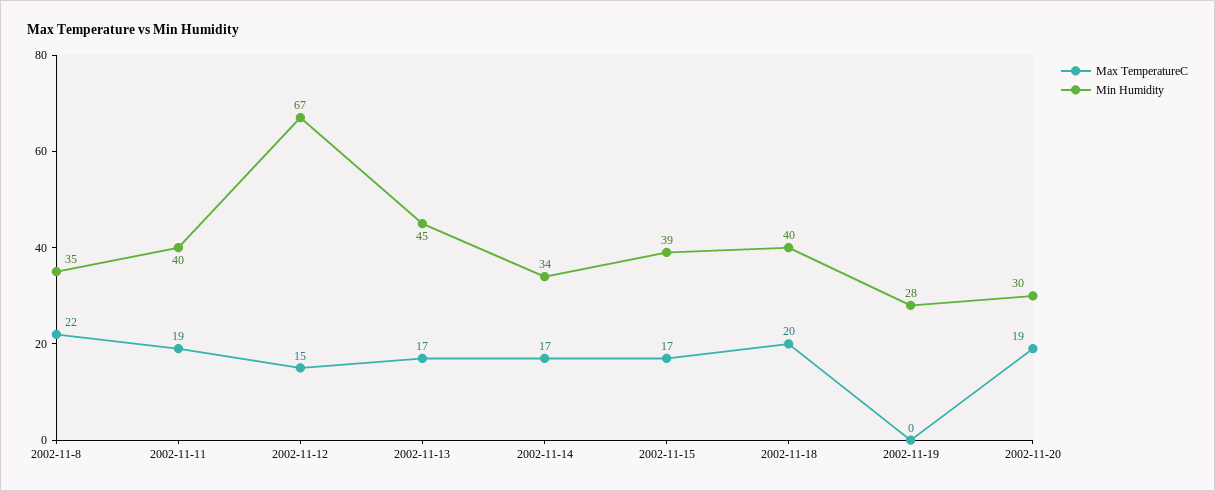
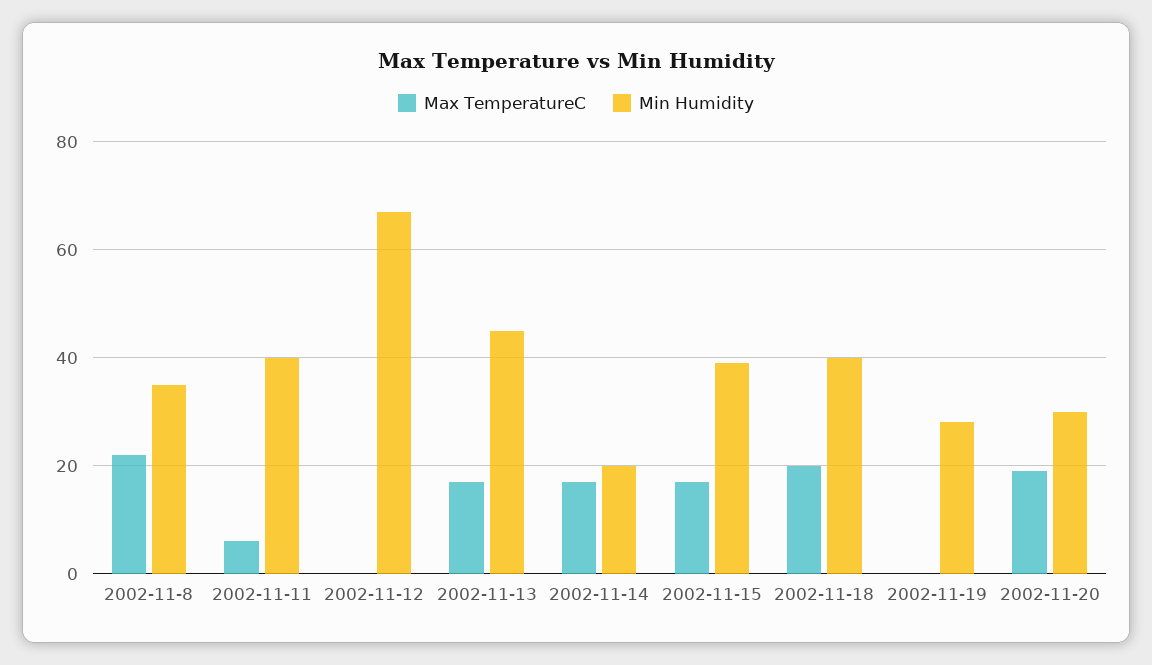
Max TemperatureC, 2002-11-11: 19 -> 5
Max TemperatureC, 2002-11-12: 15 -> 0
Min Humidity, 2002-11-14: 34 -> 20

